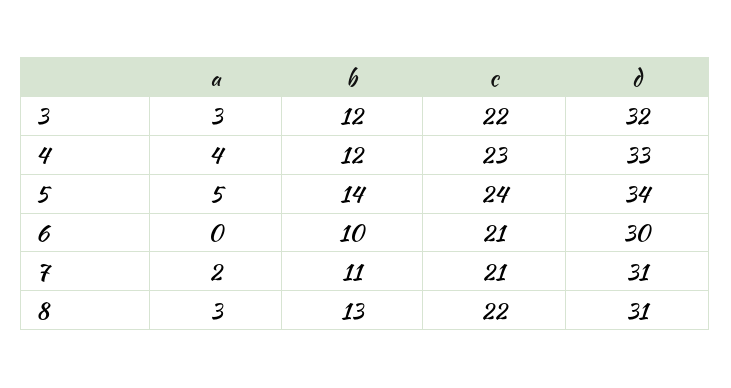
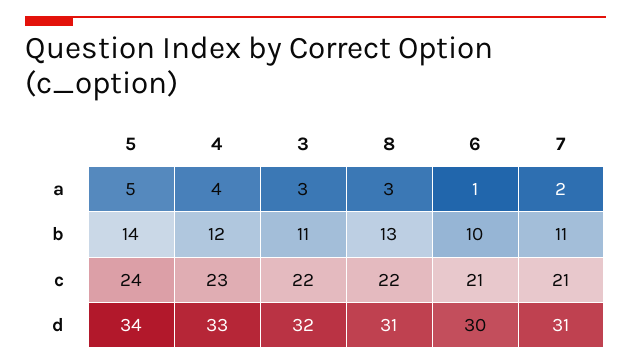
b, 3: 12 -> 11
a, 6: 0 -> 1

